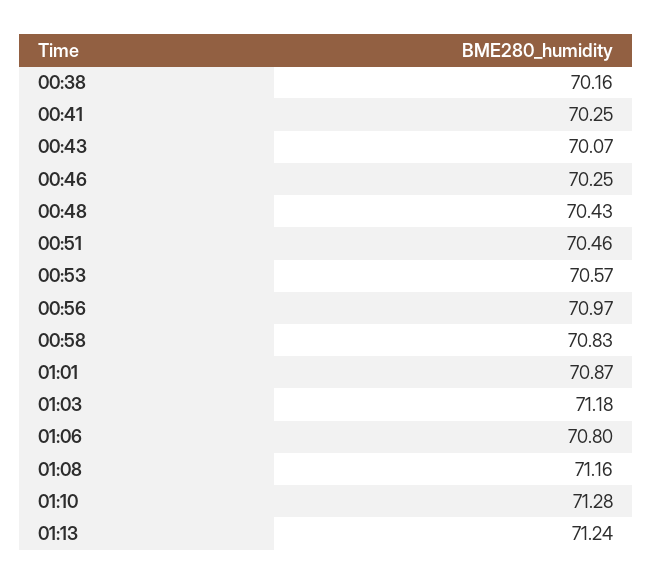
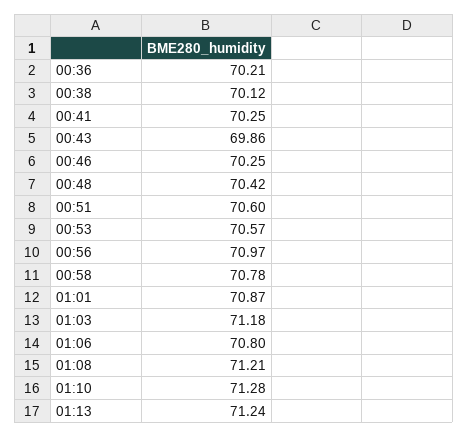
00:38: 70.16 -> 70.12
00:43: 70.07 -> 69.86
00:48: 70.43 -> 70.42
00:51: 70.46 -> 70.6
00:58: 70.83 -> 70.78
01:08: 71.16 -> 71.21
00:36: none -> 70.21

